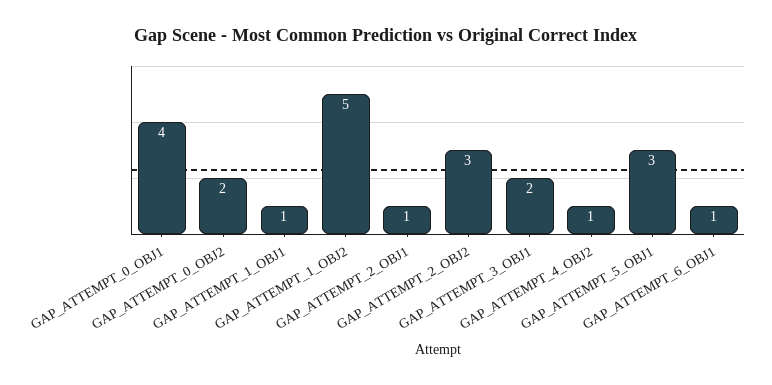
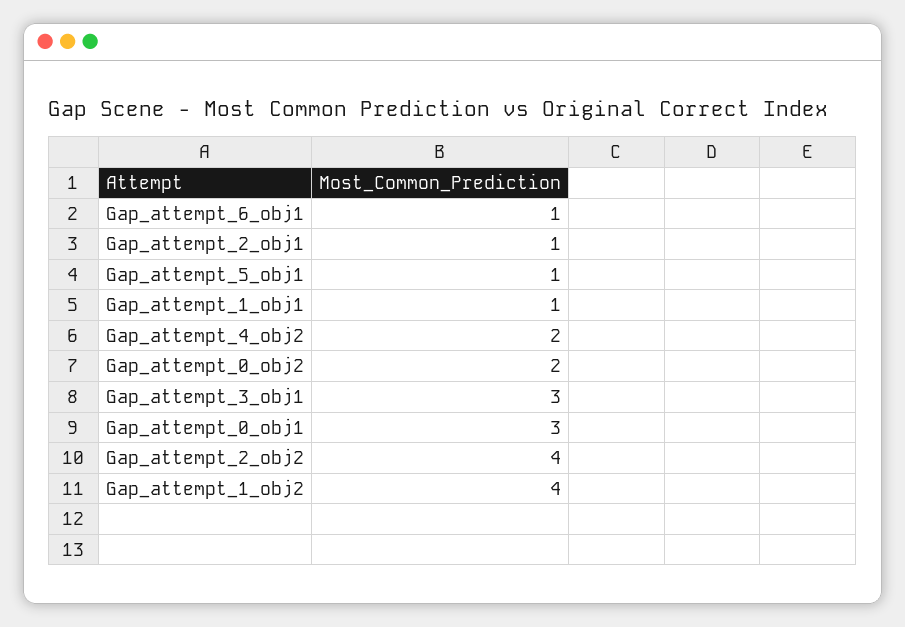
GAP_ATTEMPT_0_OBJ1: 4 -> 3
GAP_ATTEMPT_1_OBJ2: 5 -> 4
GAP_ATTEMPT_2_OBJ2: 3 -> 4
GAP_ATTEMPT_3_OBJ1: 2 -> 3
GAP_ATTEMPT_4_OBJ2: 1 -> 2
GAP_ATTEMPT_5_OBJ1: 3 -> 1

